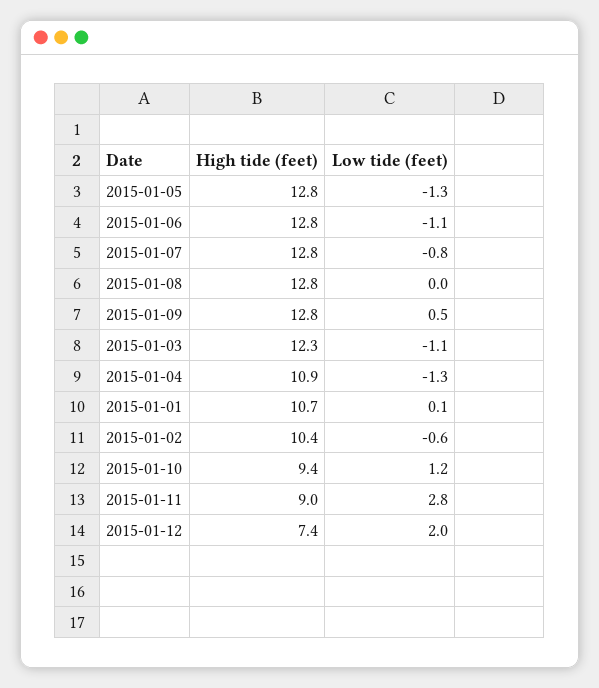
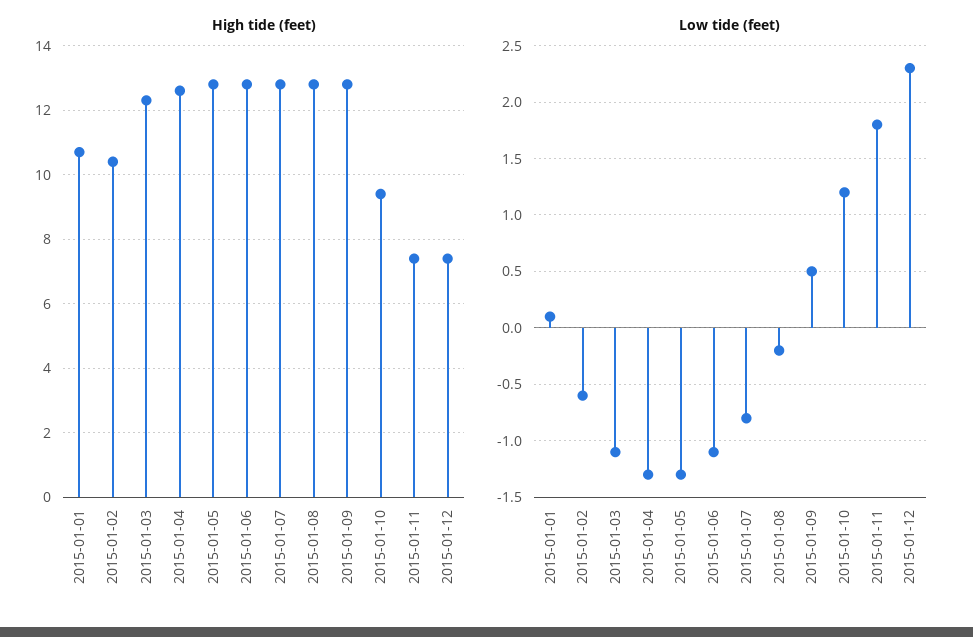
Low tide (feet), 2015-01-08: 0 -> -0.2
High tide (feet), 2015-01-04: 10.9 -> 12.5
High tide (feet), 2015-01-11: 9 -> 7.5
Low tide (feet), 2015-01-11: 2.8 -> 1.8
Low tide (feet), 2015-01-12: 2 -> 2.3

